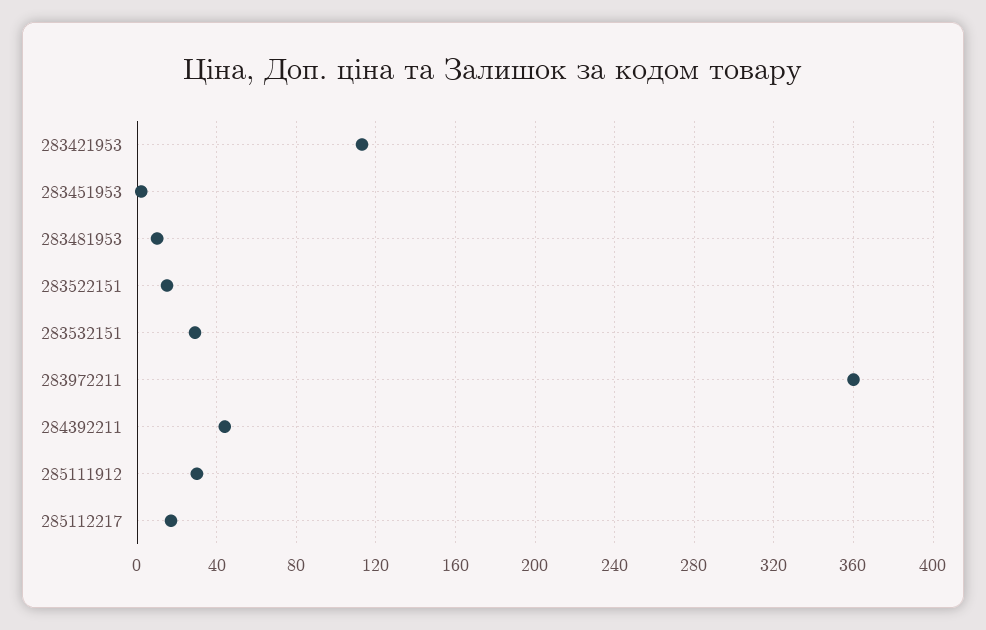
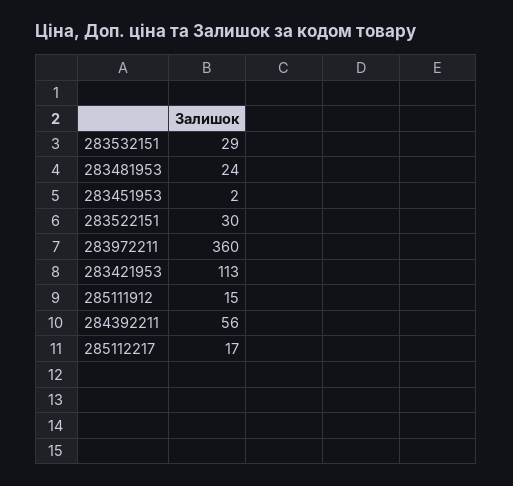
283481953: 10 -> 24
283522151: 15 -> 30
284392211: 45 -> 56
285111912: 30 -> 15

